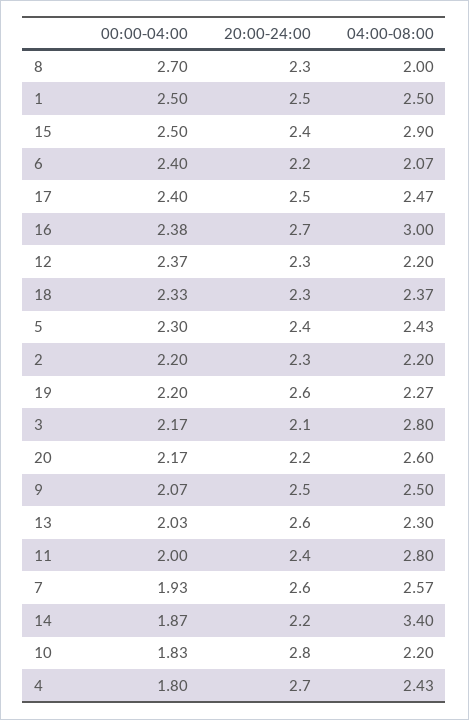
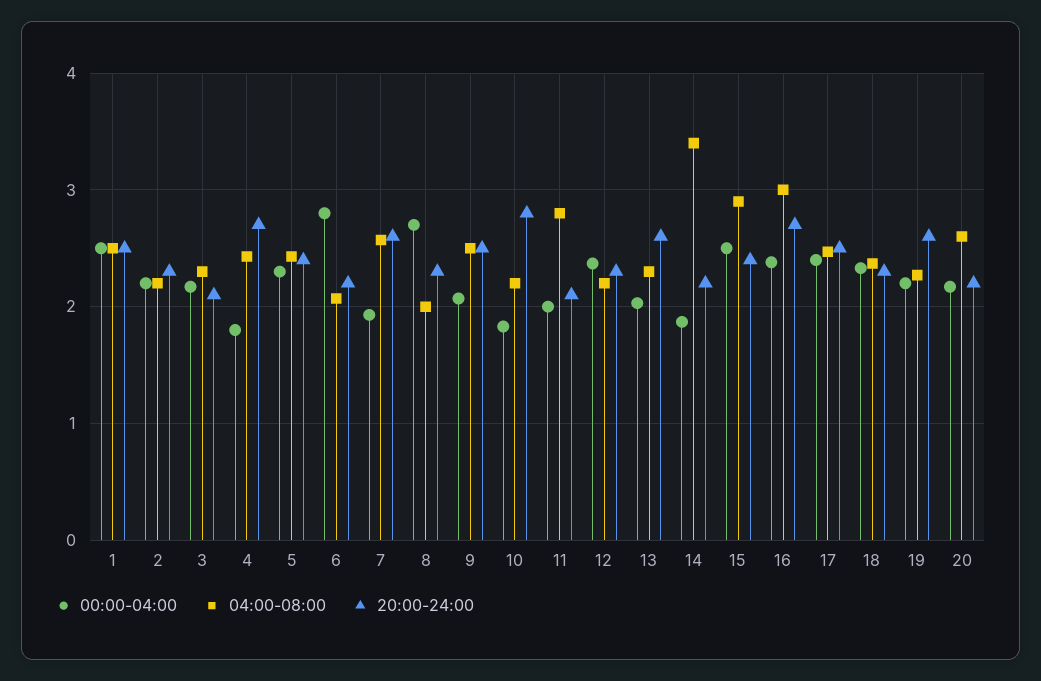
00:00-04:00, 6: 2.4 -> 2.8
04:00-08:00, 3: 2.8 -> 2.3
20:00-24:00, 11: 2.4 -> 2.1

